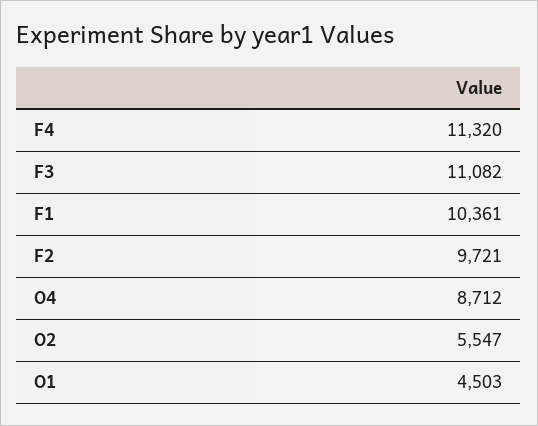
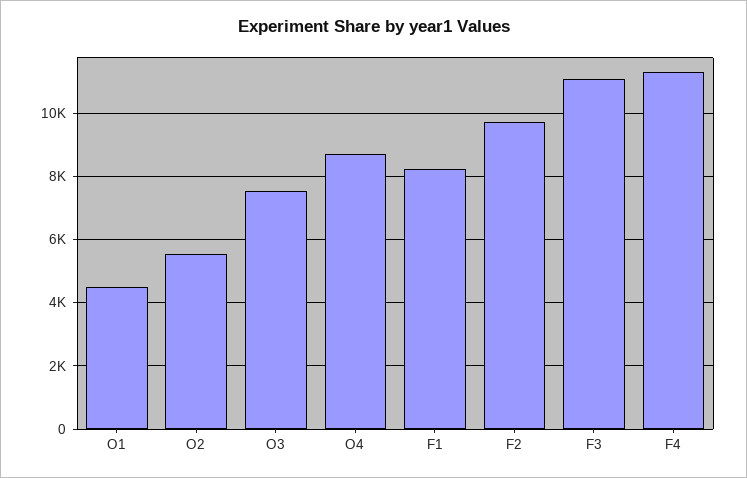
F1: 10361 -> 8200
O3: none -> 7600

